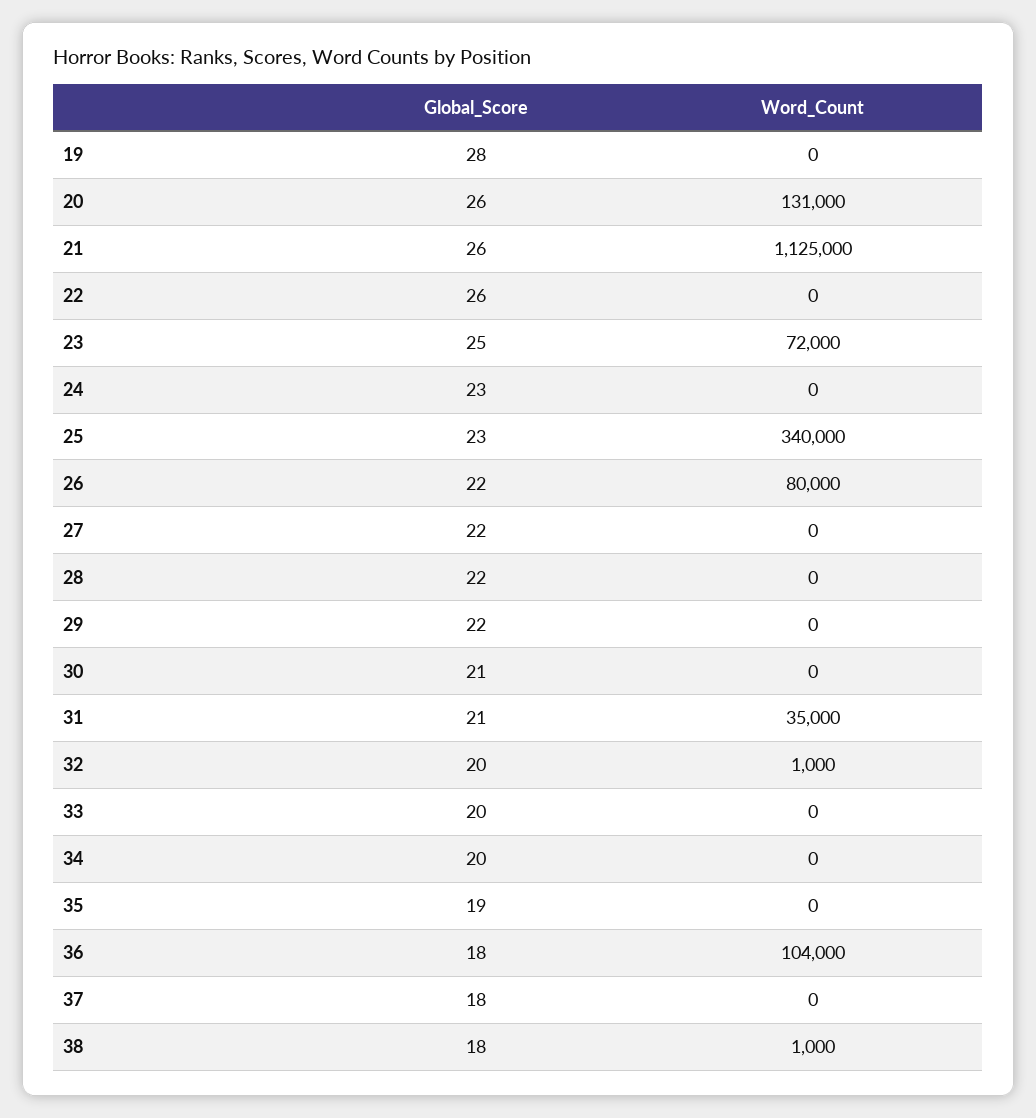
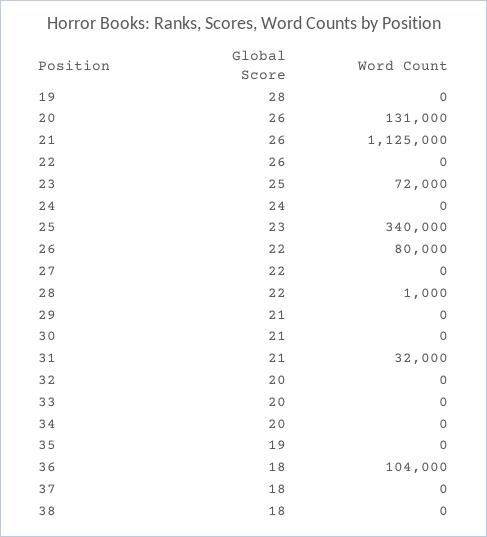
Global_Score, 24: 23 -> 24
Word_Count, 28: 0 -> 1000
Global_Score, 29: 22 -> 21
Word_Count, 31: 35000 -> 32000
Word_Count, 32: 1000 -> 0
Word_Count, 38: 1000 -> 0

